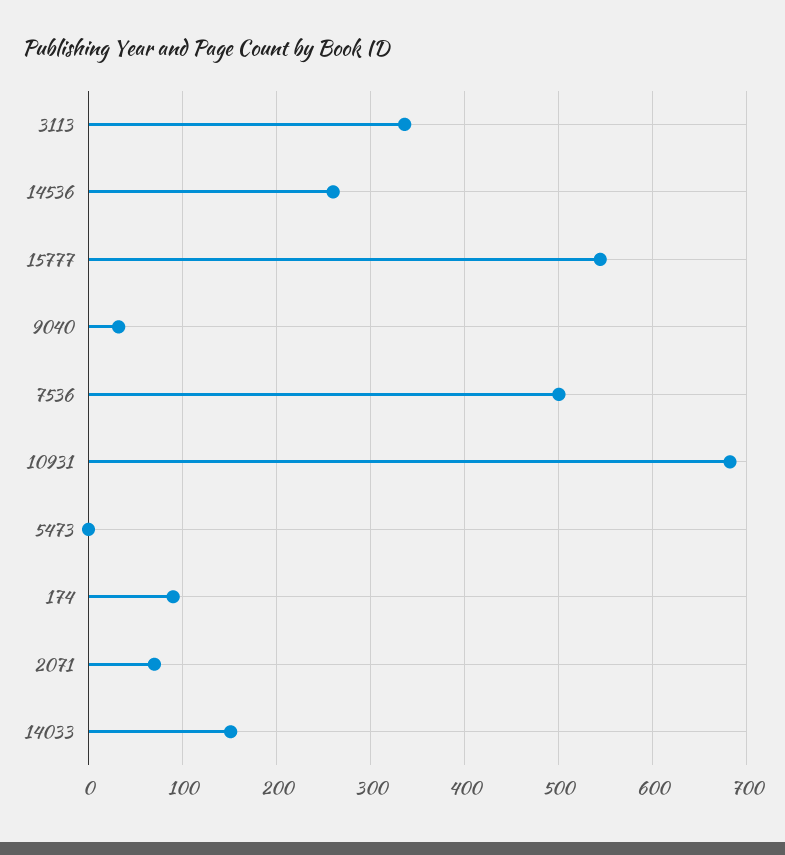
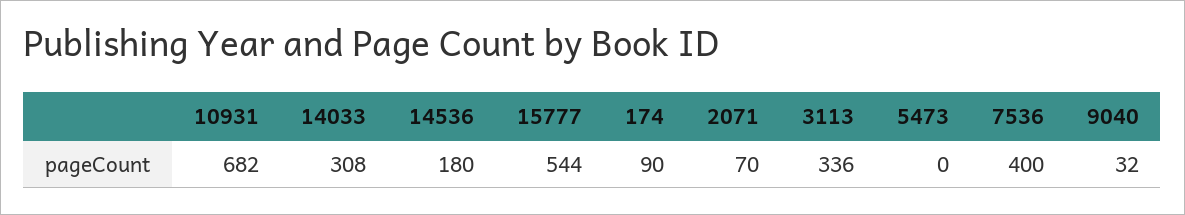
14536: 260 -> 180
7536: 500 -> 400
14033: 150 -> 308

